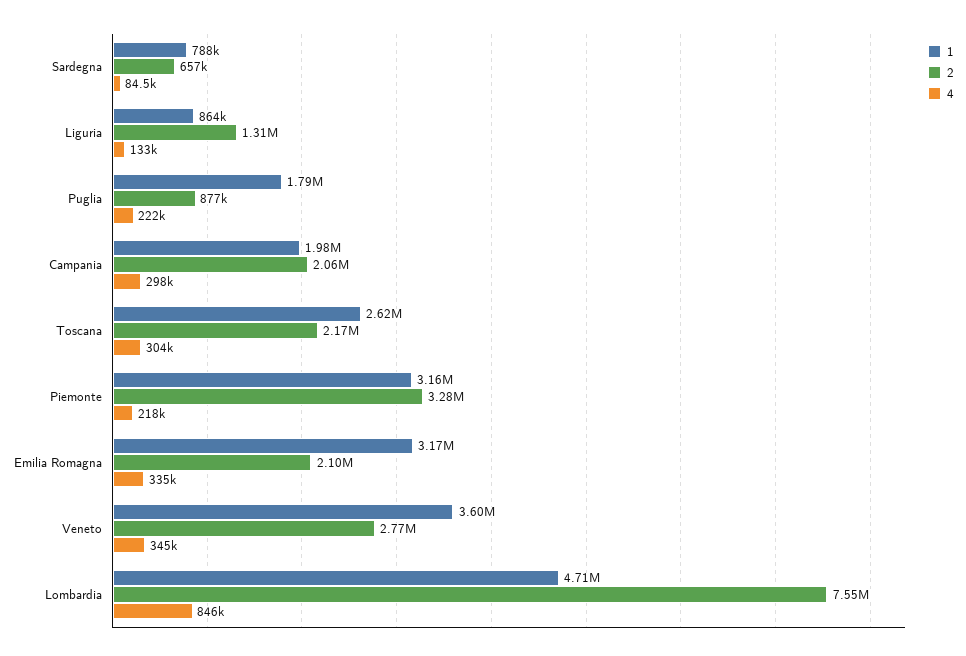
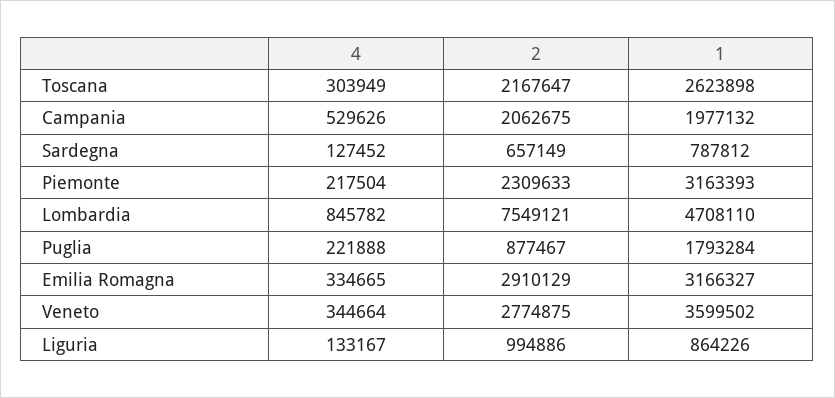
4, Sardegna: 84500 -> 127452
2, Liguria: 1310000 -> 994886
4, Campania: 298000 -> 529626
2, Piemonte: 3280000 -> 2309633
2, Emilia Romagna: 2100000 -> 2910129

